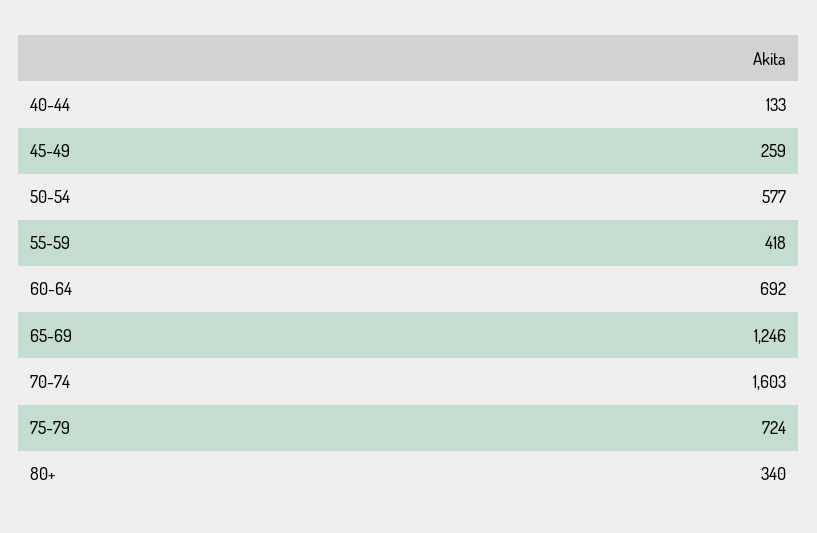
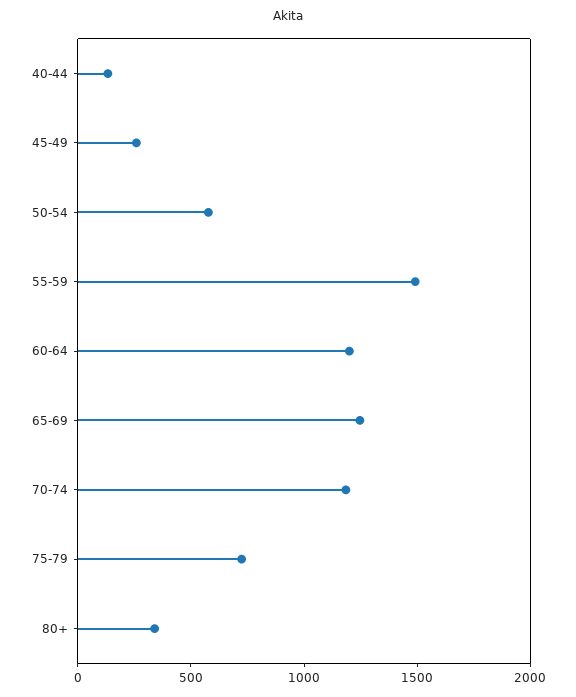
55-59: 418 -> 1500
60-64: 692 -> 1200
70-74: 1603 -> 1200

